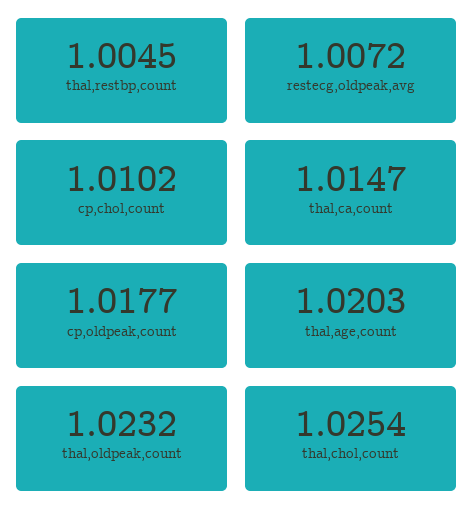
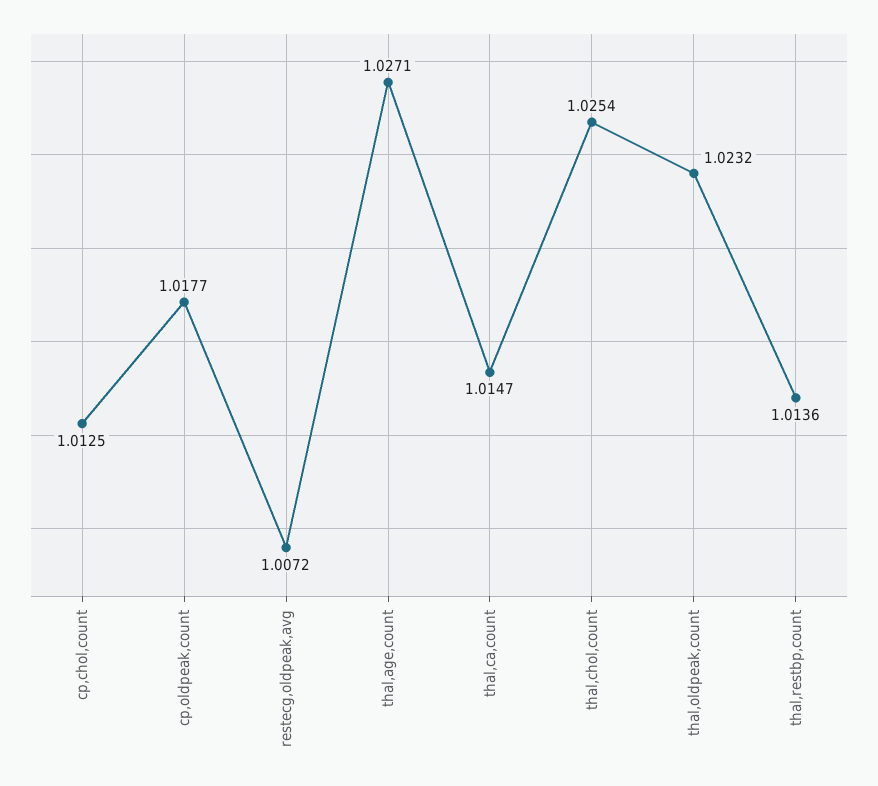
thal,restbp,count: 1.0045 -> 1.0136
cp,chol,count: 1.0102 -> 1.0125
thal,age,count: 1.0203 -> 1.0271

